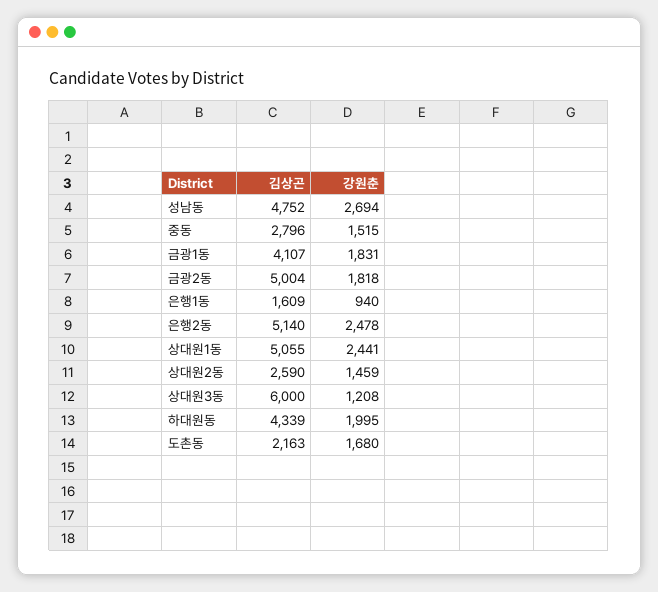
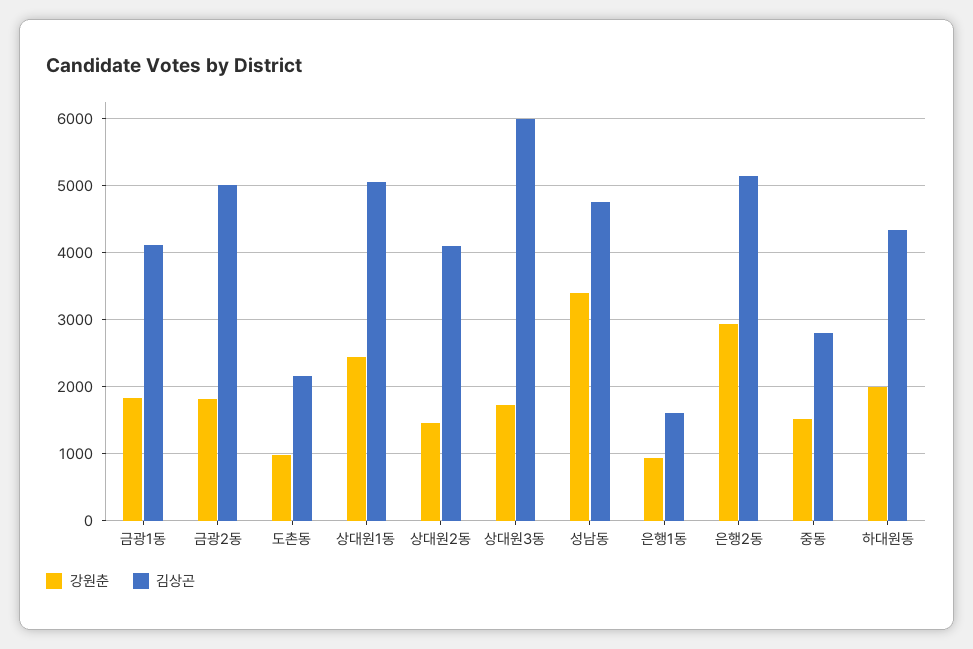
강원춘, 성남동: 2694 -> 3400
강원춘, 은행2동: 2478 -> 2900
김상곤, 상대원2동: 2590 -> 4100
강원춘, 상대원3동: 1208 -> 1700
강원춘, 도촌동: 1680 -> 1000

